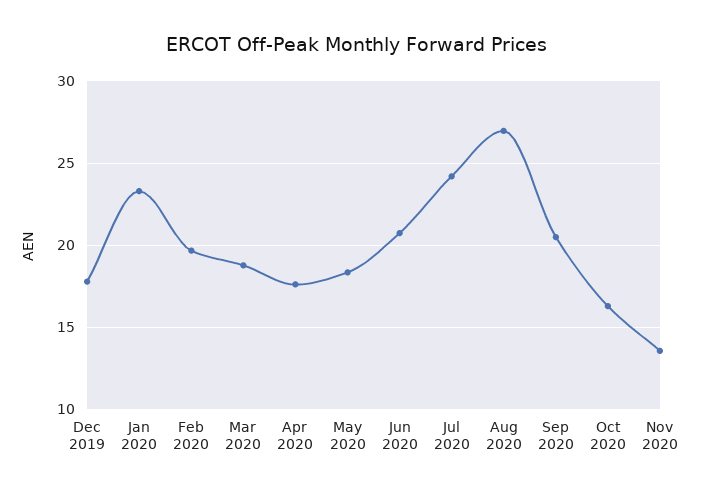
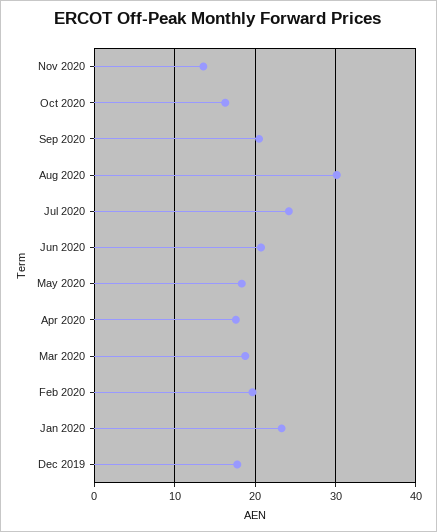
Aug 2020: 27 -> 30

